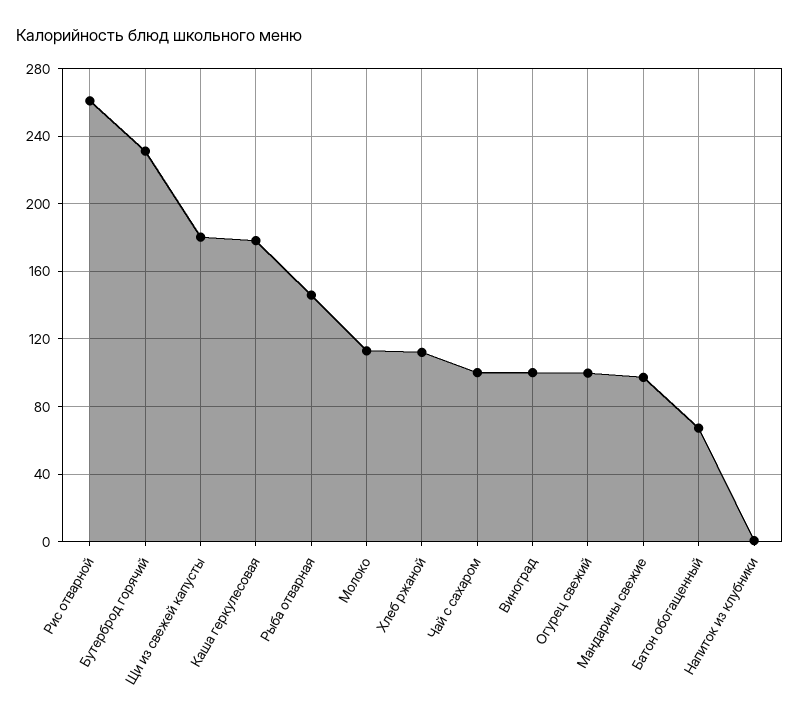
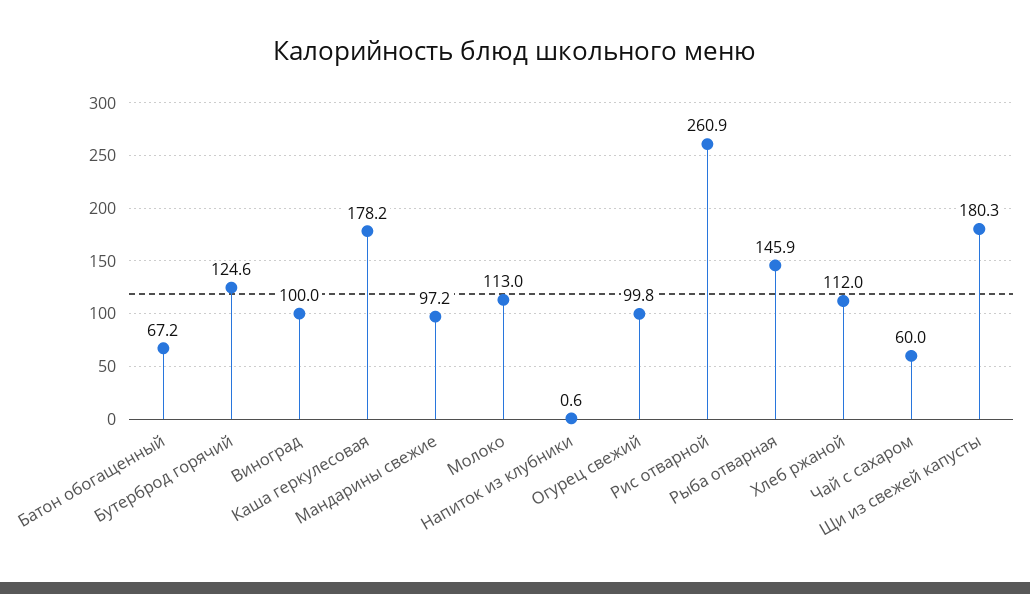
Бутерброд горячий: 230 -> 124.6
Чай с сахаром: 100 -> 60

